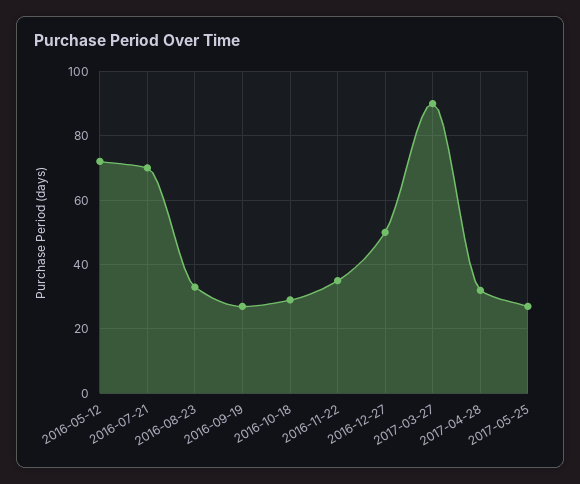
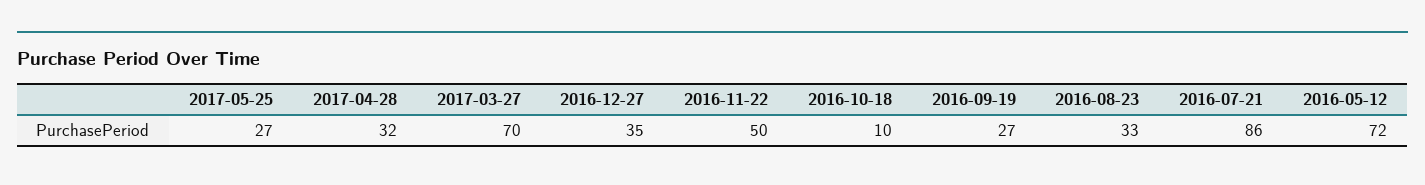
2016-07-21: 70 -> 86
2016-10-18: 30 -> 10
2016-11-22: 35 -> 50
2016-12-27: 50 -> 35
2017-03-27: 90 -> 70

